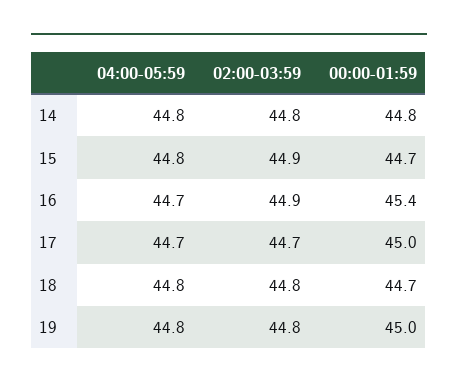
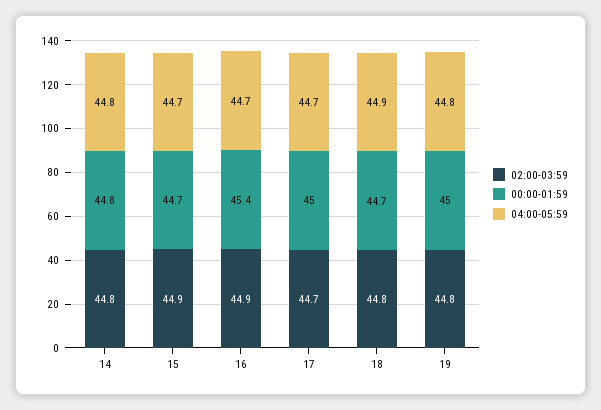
04:00-05:59, 15: 44.8 -> 44.7
04:00-05:59, 18: 44.8 -> 44.9

